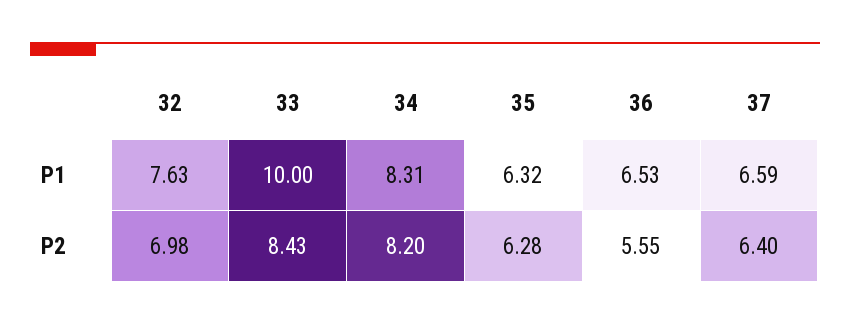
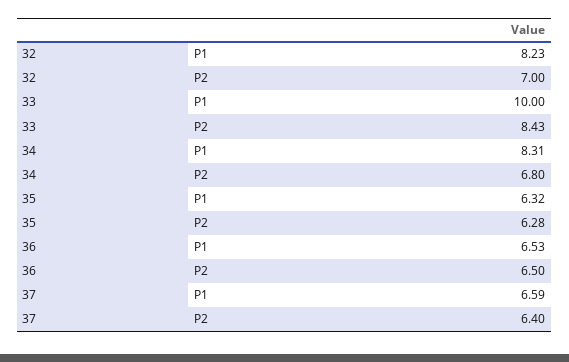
32, P1: 7.63 -> 8.23
32, P2: 6.98 -> 7
34, P2: 8.2 -> 6.8
36, P2: 5.55 -> 6.5

